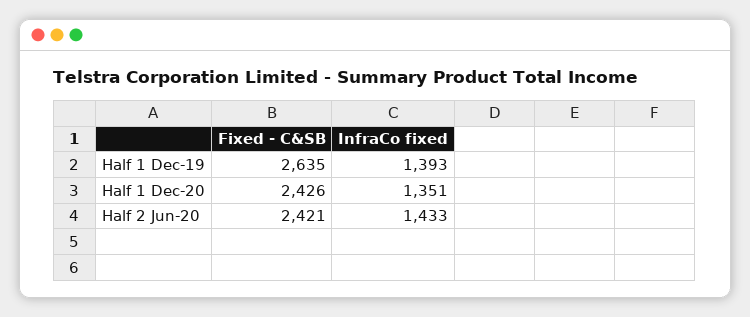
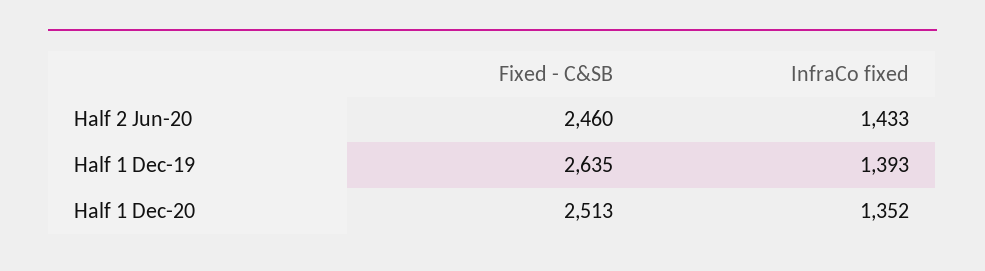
Fixed - C&SB, Half 1 Dec-20: 2426 -> 2513
InfraCo fixed, Half 1 Dec-20: 1351 -> 1352
Fixed - C&SB, Half 2 Jun-20: 2421 -> 2460

